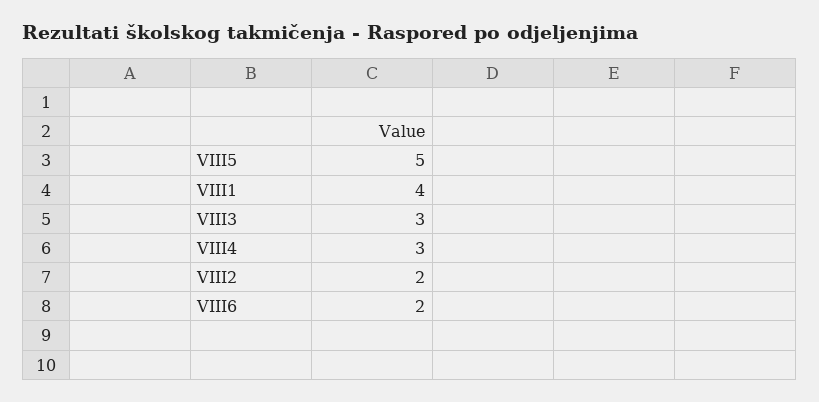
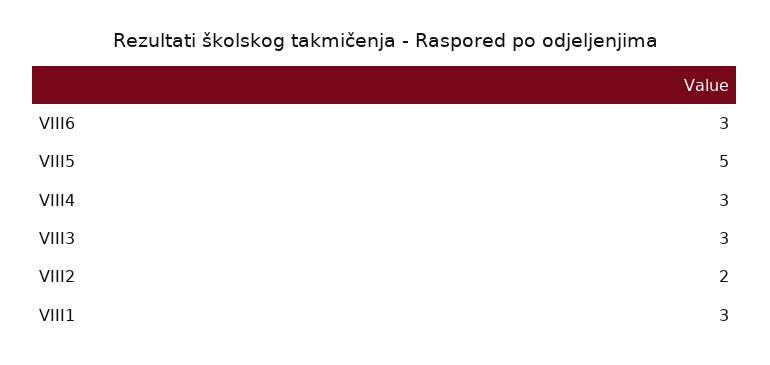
VIII1: 4 -> 3
VIII6: 2 -> 3

